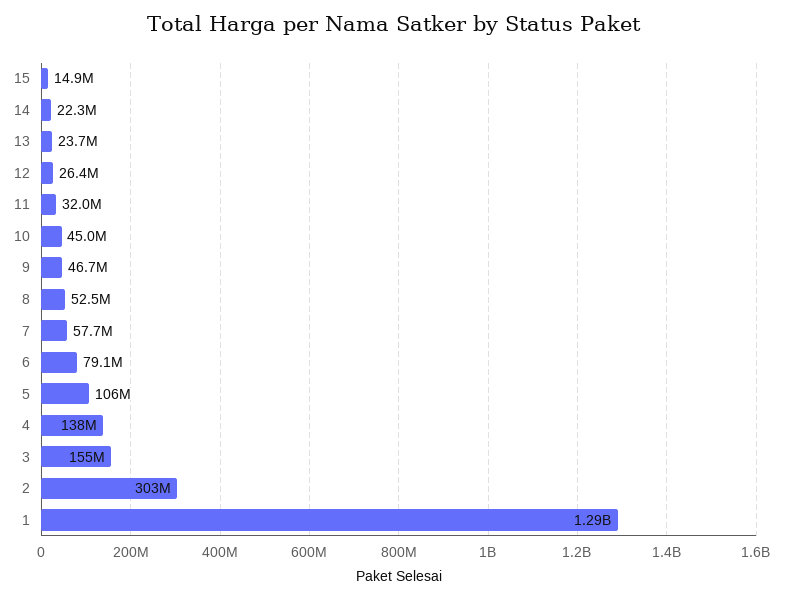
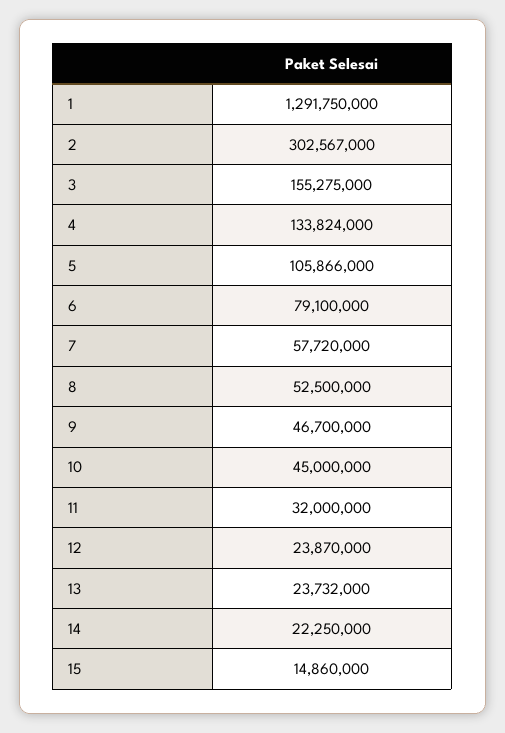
12: 26400000 -> 23870000
4: 138000000 -> 133824000

